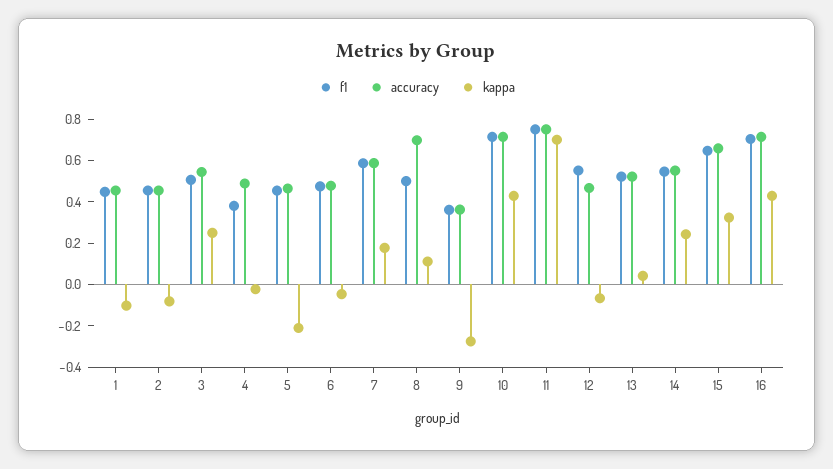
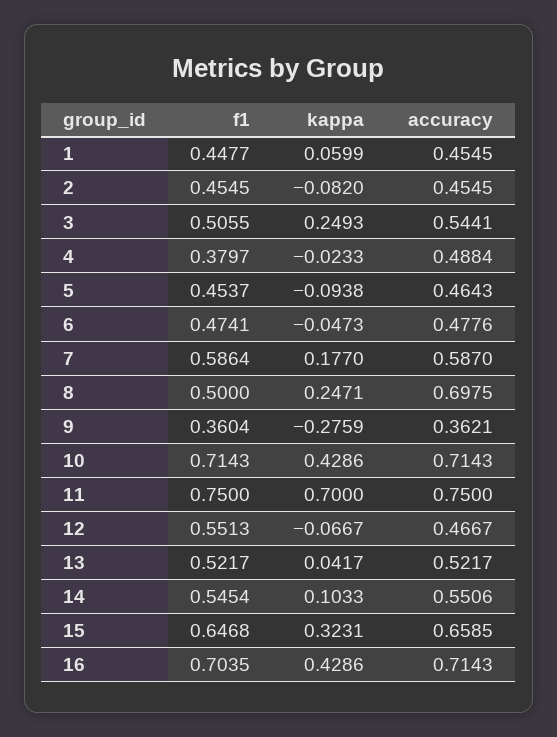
kappa, 1: -0.1 -> 0.0599
kappa, 5: -0.2 -> -0.0938
kappa, 8: 0.1 -> 0.2471
kappa, 14: 0.25 -> 0.1033

